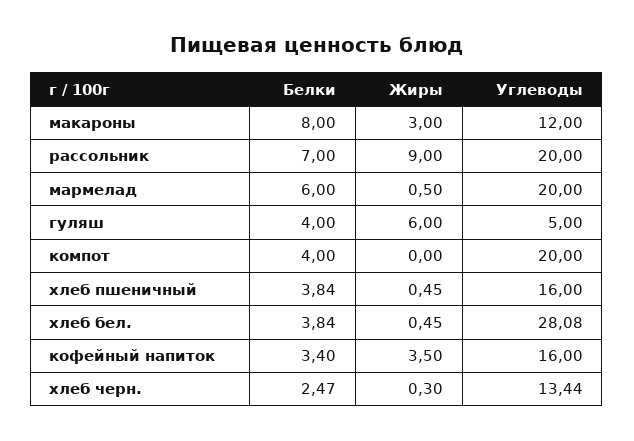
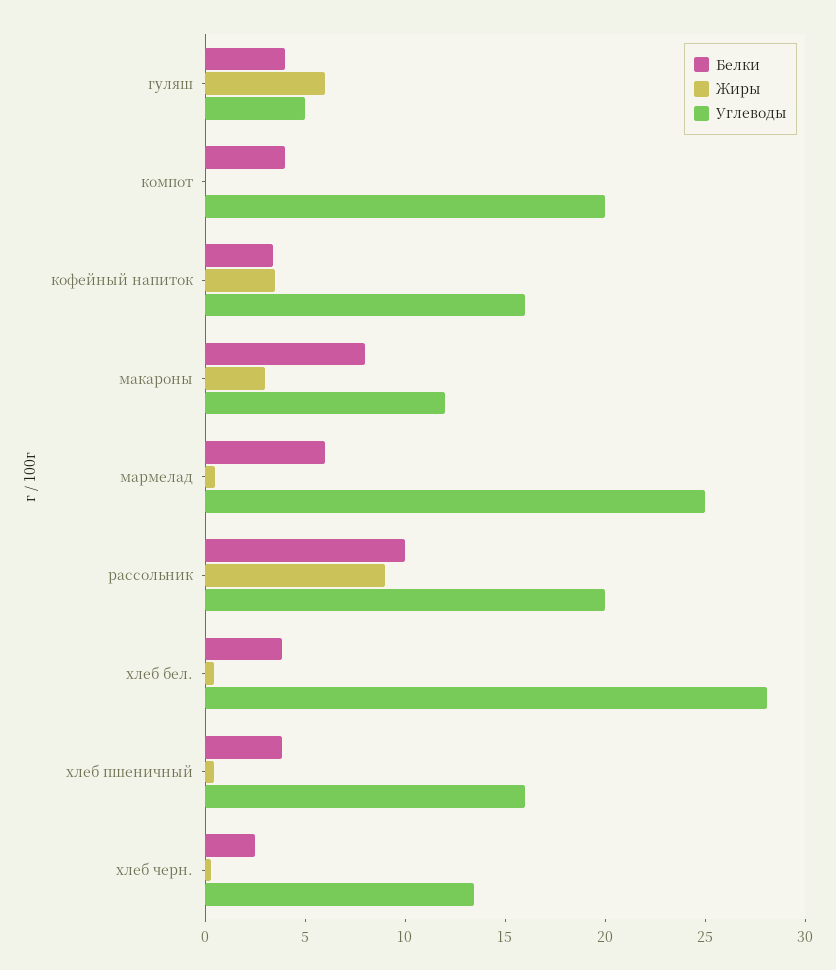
Белки, рассольник: 7 -> 10
Углеводы, мармелад: 20 -> 25

